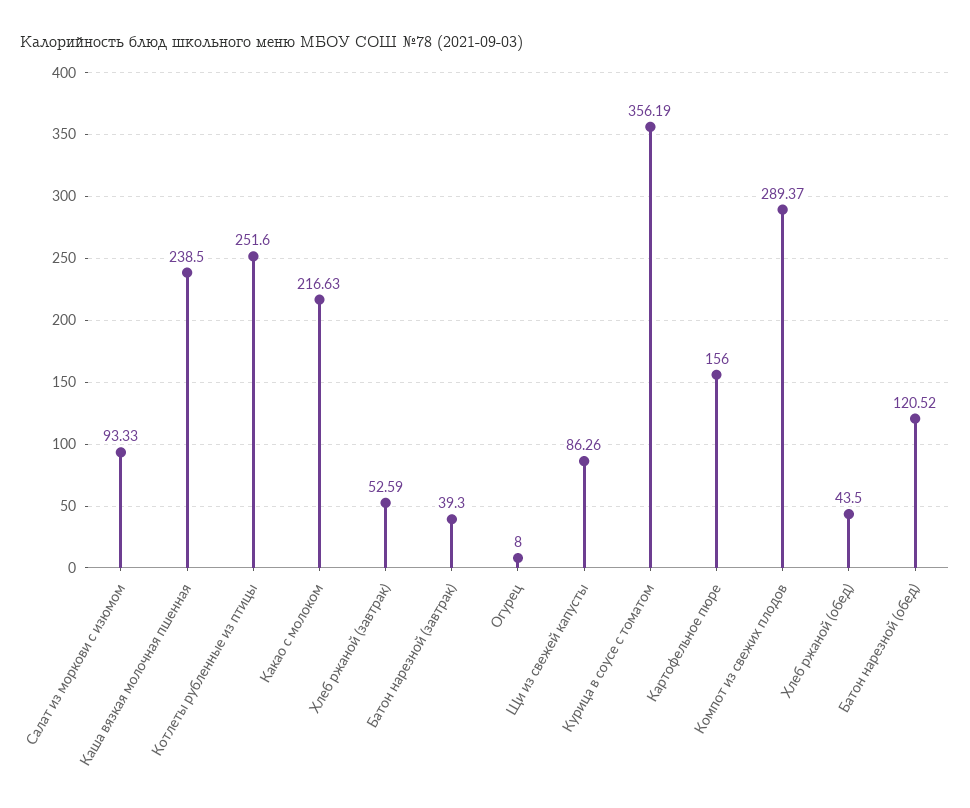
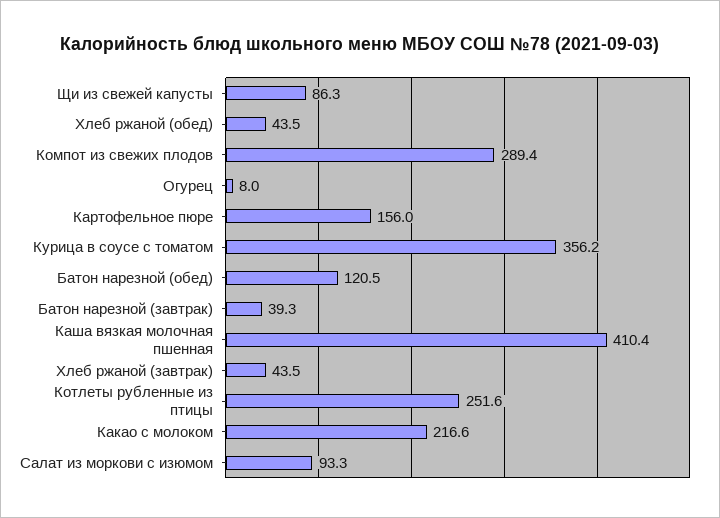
Каша вязкая молочная пшенная: 238.5 -> 410.4
Хлеб ржаной (завтрак): 52.59 -> 43.5

